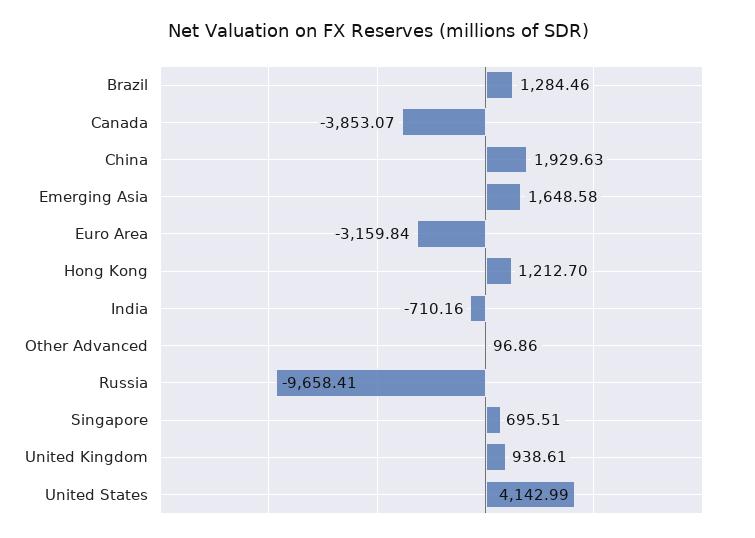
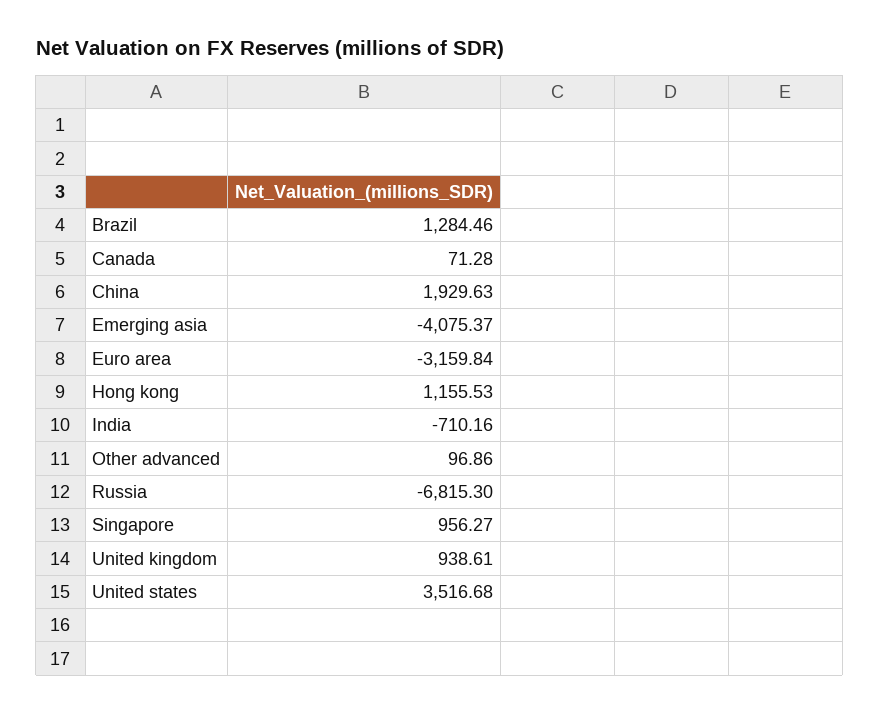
Canada: -3853.07 -> 71.28
Emerging Asia: 1648.58 -> -4075.37
Hong Kong: 1212.7 -> 1155.53
Russia: -9658.41 -> -6815.3
Singapore: 695.51 -> 956.27
United States: 4142.99 -> 3516.68

